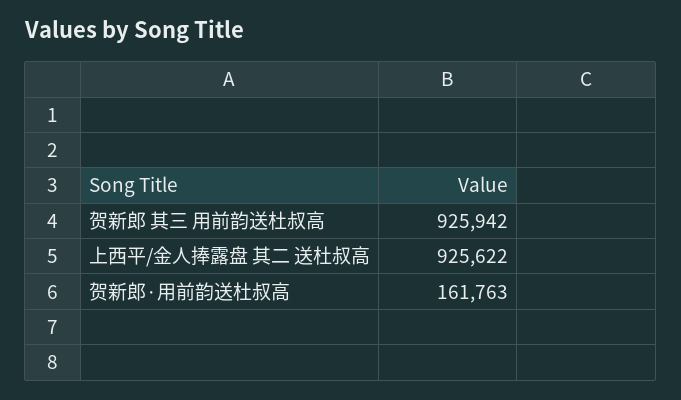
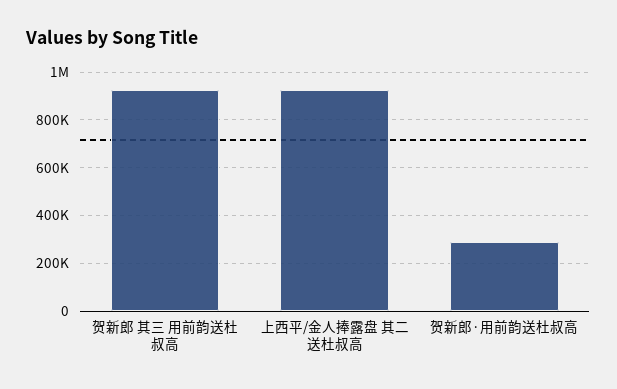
贺新郎·用前韵送杜叔高: 161763 -> 300000

